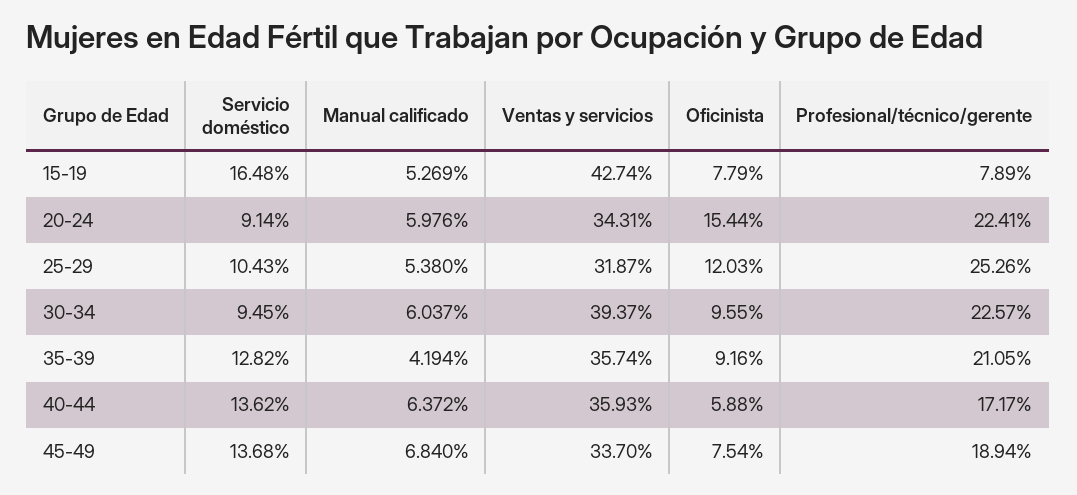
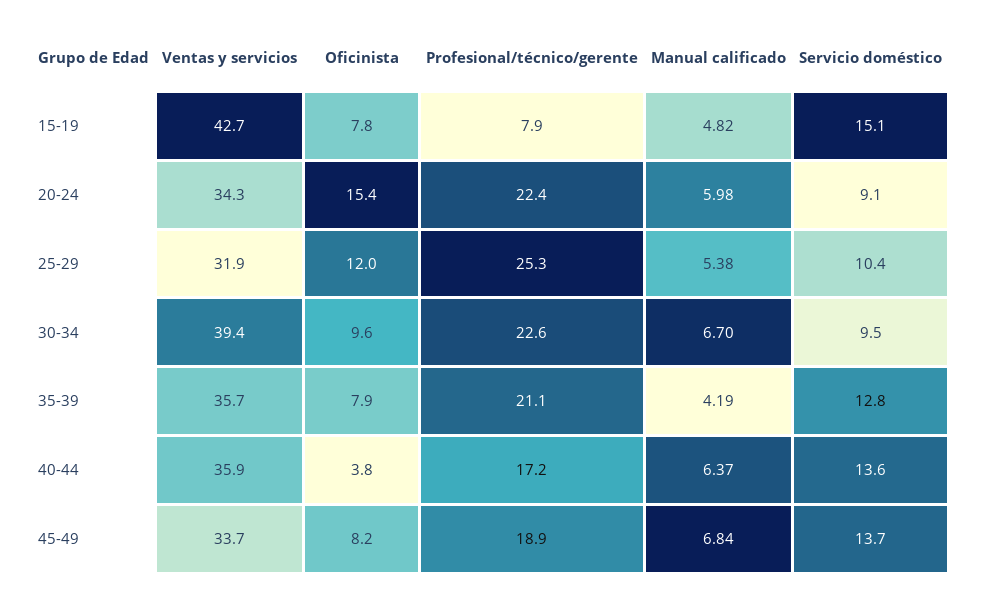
Servicio doméstico, 15-19: 16.48 -> 15.1
Manual calificado, 15-19: 5.269 -> 4.82
Manual calificado, 30-34: 6.037 -> 6.7
Oficinista, 35-39: 9.16 -> 7.9
Oficinista, 40-44: 5.88 -> 3.8
Oficinista, 45-49: 7.54 -> 8.2

